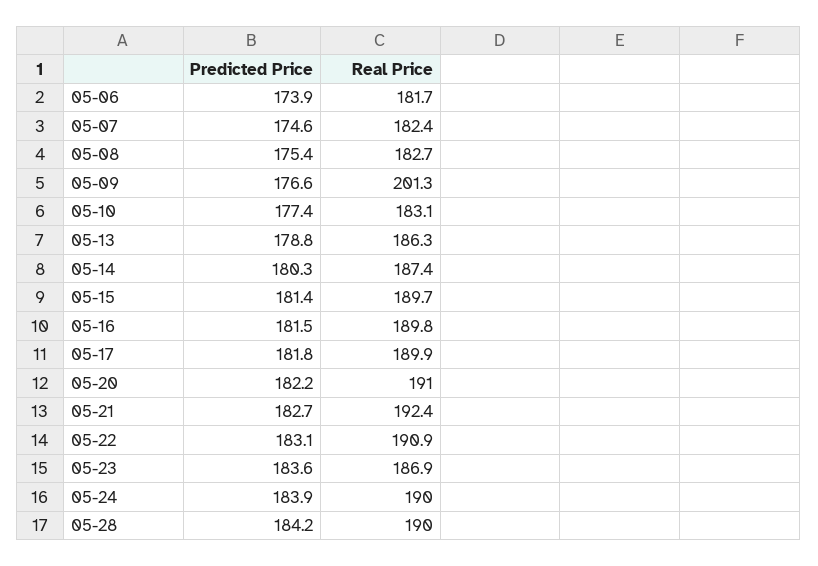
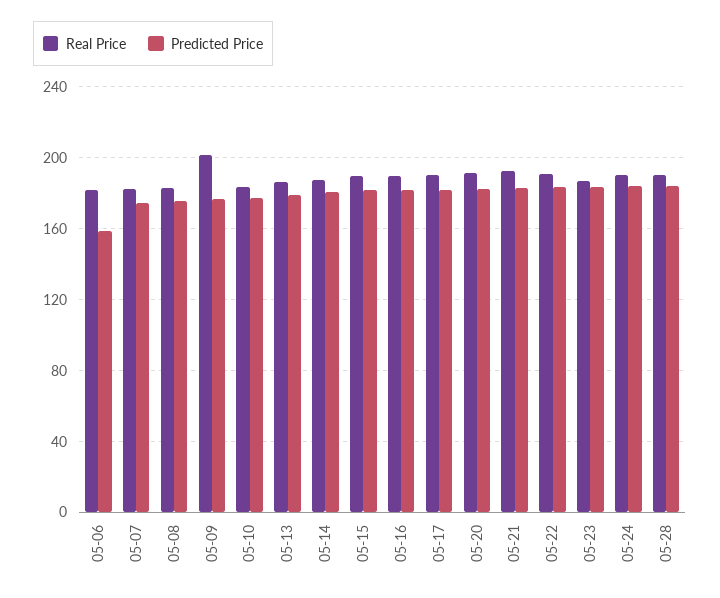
Predicted Price, 05-06: 173.9 -> 160

